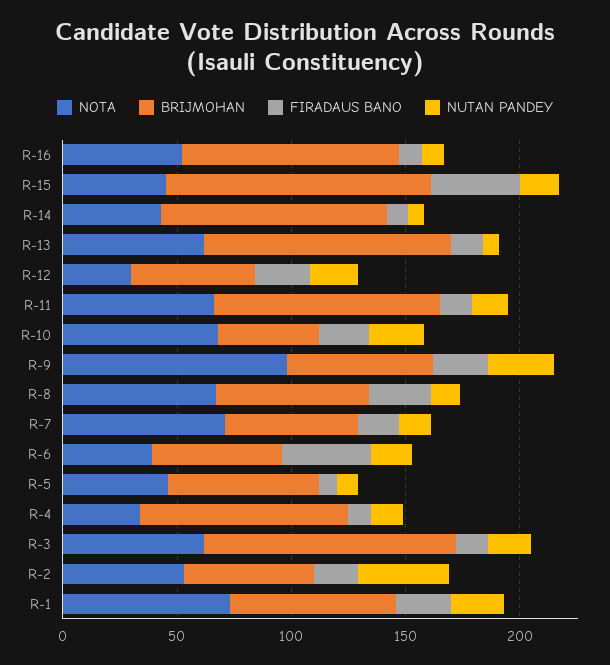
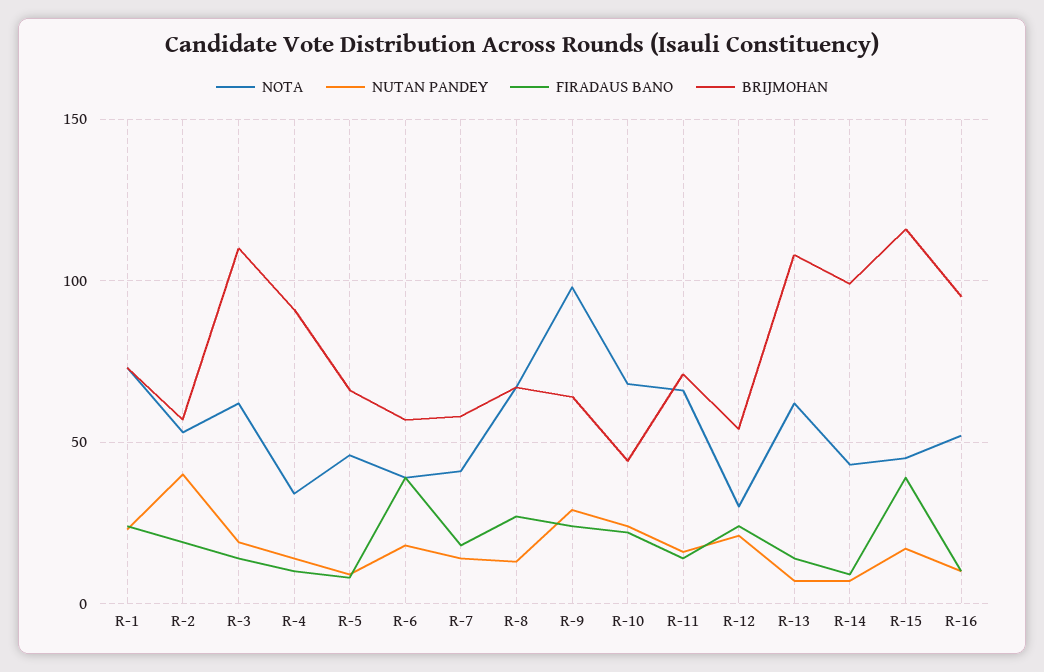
BRIJMOHAN, R-11: 100 -> 70
NOTA, R-7: 70 -> 40

